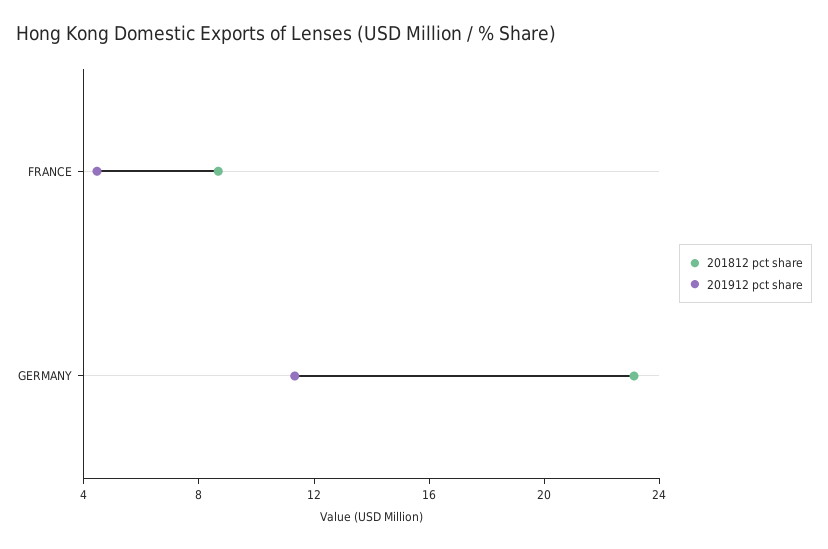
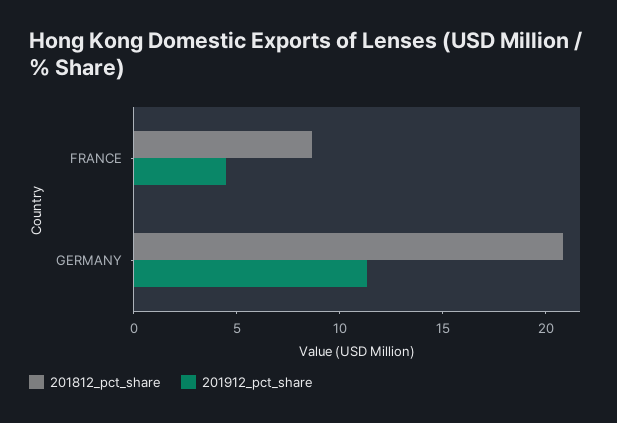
201812 pct share, GERMANY: 23 -> 21

